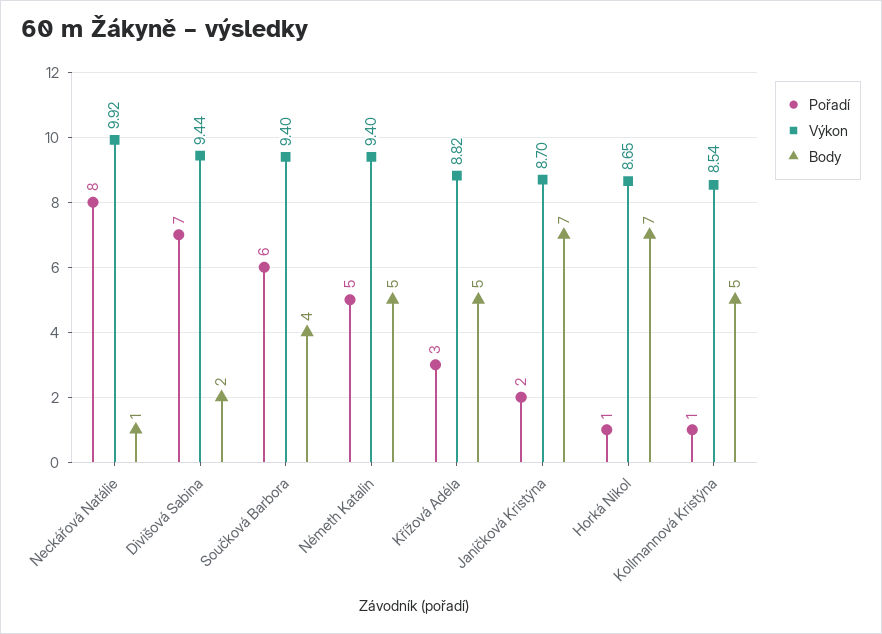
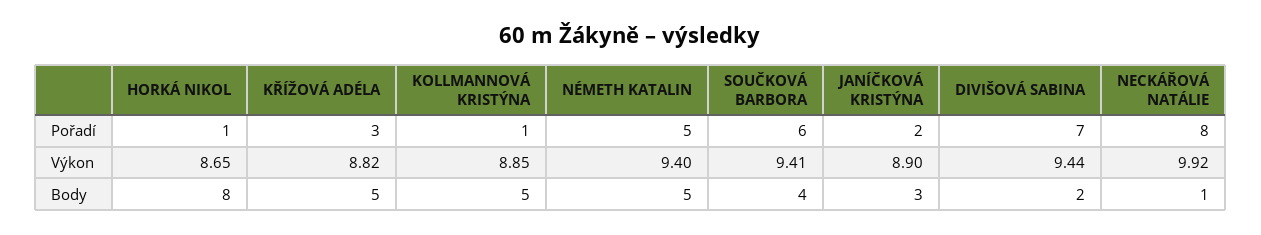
Výkon, Součková Barbora: 9.4 -> 9.41
Výkon, Janíčková Kristýna: 8.7 -> 8.9
Body, Janíčková Kristýna: 7 -> 3
Body, Horká Nikol: 7 -> 8
Výkon, Kollmannová Kristýna: 8.54 -> 8.85

